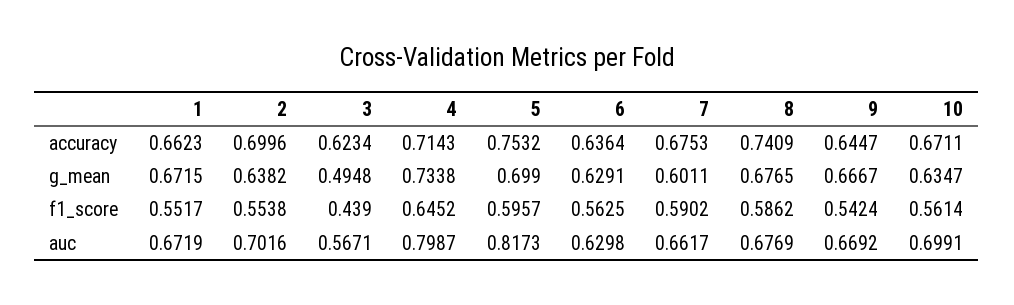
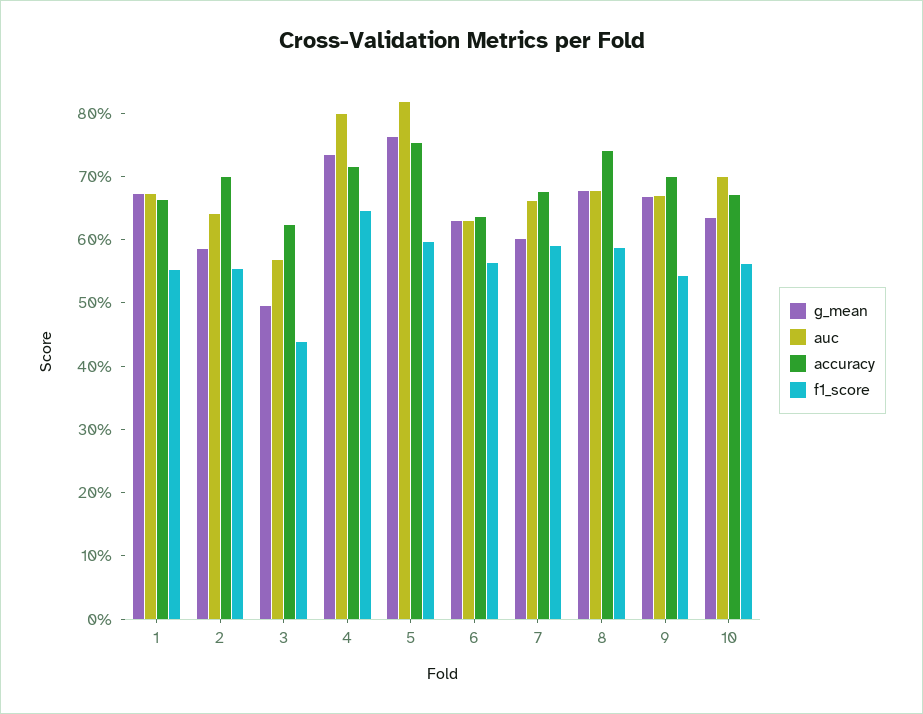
accuracy, 9: 0.6447 -> 0.7
g_mean, 2: 0.6382 -> 0.58
g_mean, 5: 0.699 -> 0.76
auc, 2: 0.7016 -> 0.64

